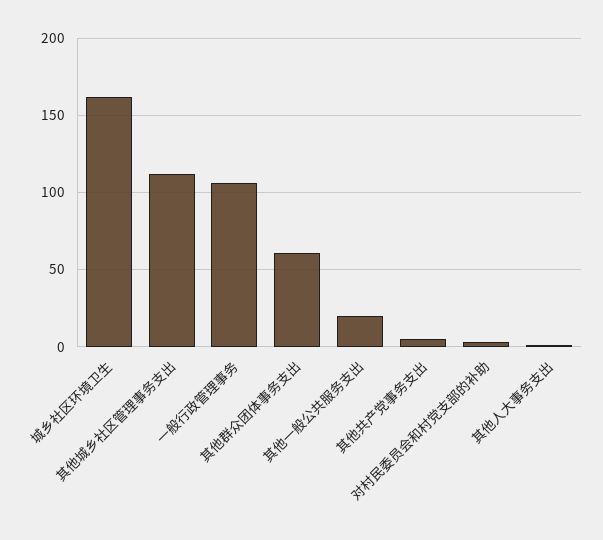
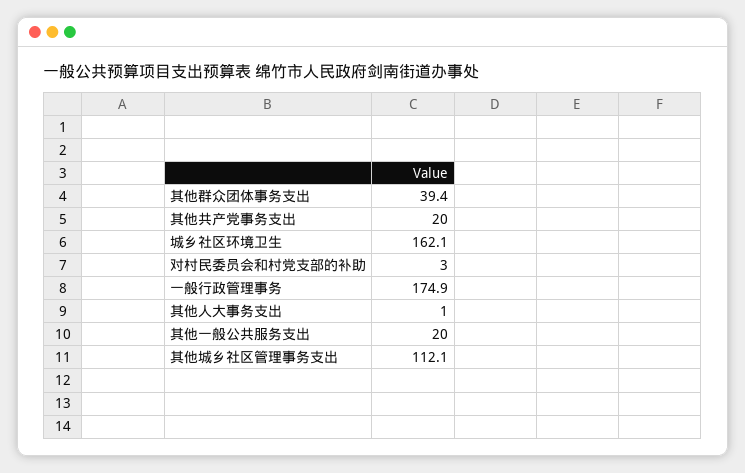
一般行政管理事务: 105 -> 174.9
其他群众团体事务支出: 60 -> 39.4
其他共产党事务支出: 5 -> 20

